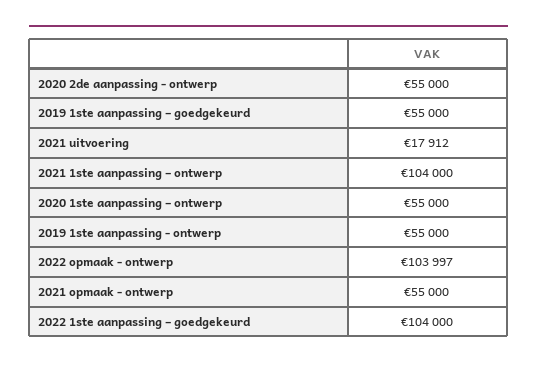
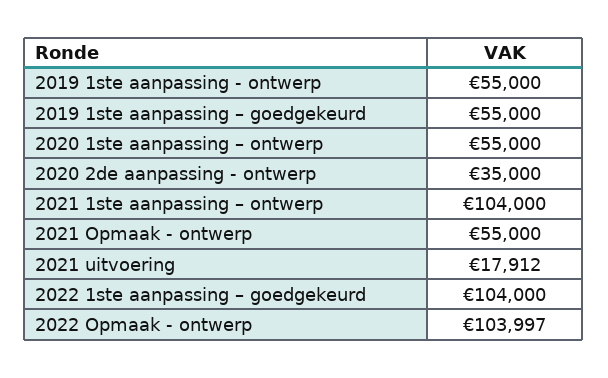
2020 2de aanpassing - ontwerp: 55000 -> 35000

